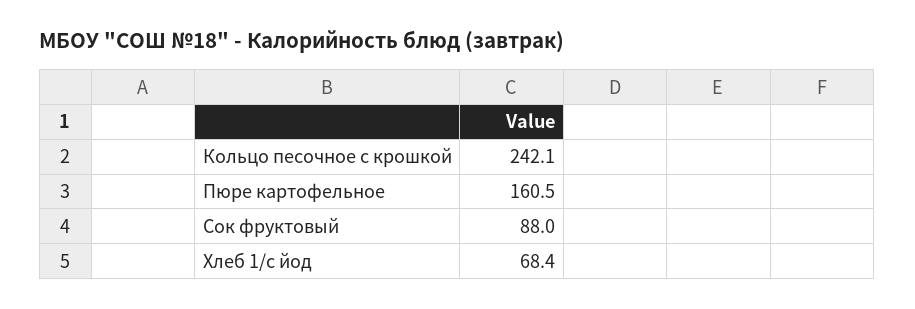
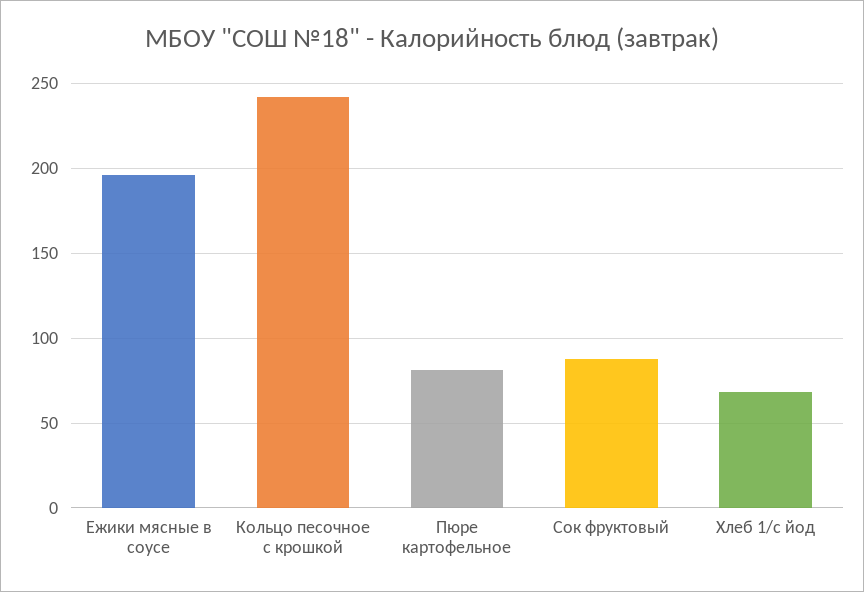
Пюре картофельное: 160.5 -> 80
Ежики мясные в соусе: none -> 195

